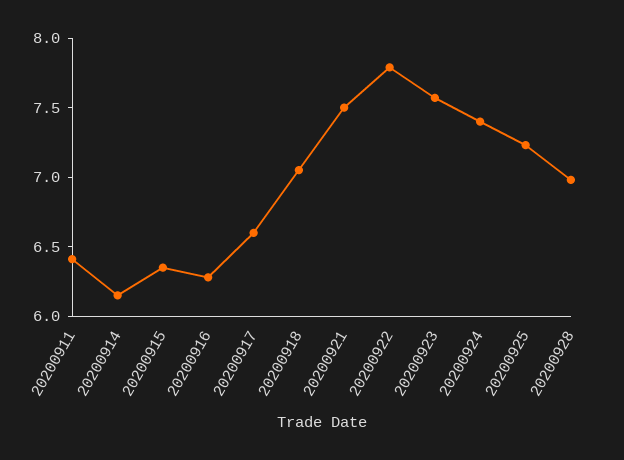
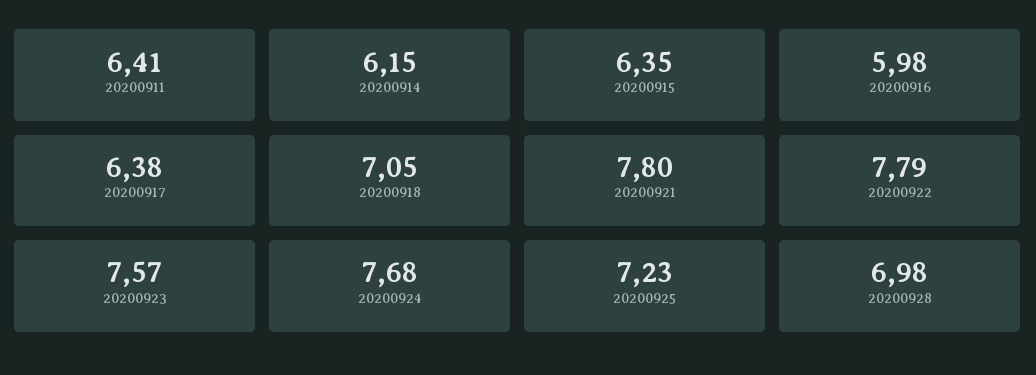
20200916: 6.3 -> 5.98
20200917: 6.6 -> 6.38
20200921: 7.5 -> 7.8
20200924: 7.4 -> 7.68

